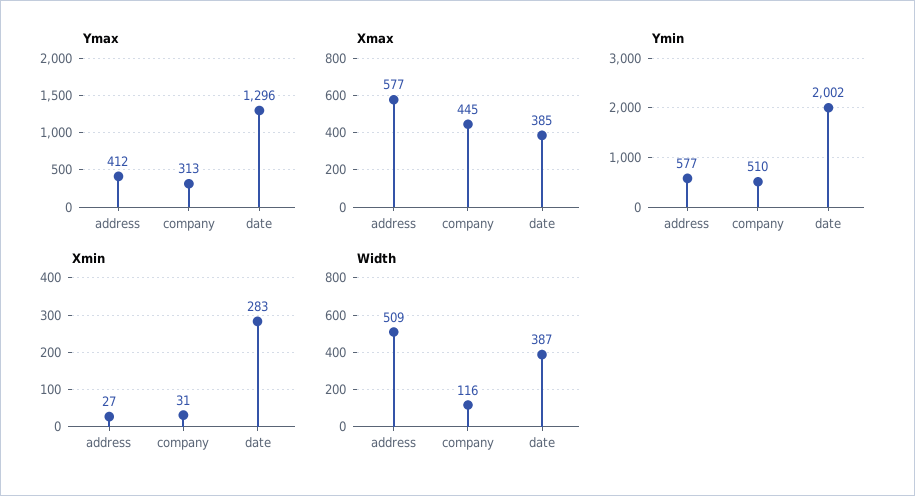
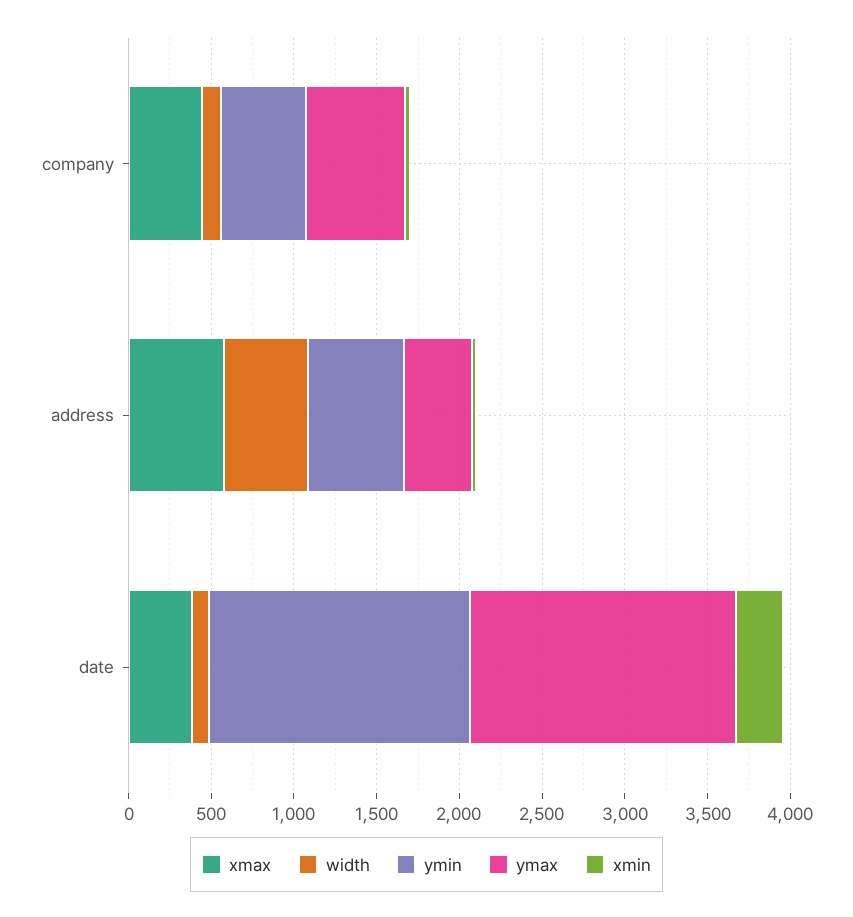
Ymax, company: 313 -> 600
Ymax, date: 1296 -> 1600
Ymin, date: 2002 -> 1600
Width, date: 387 -> 100

